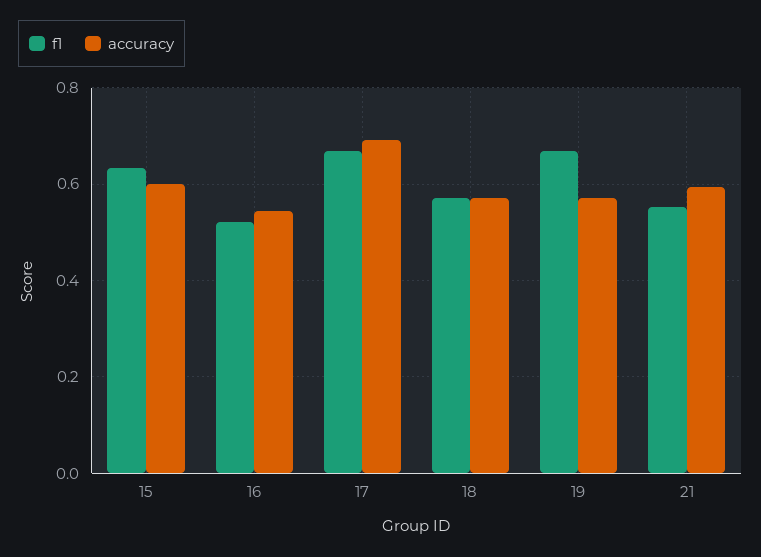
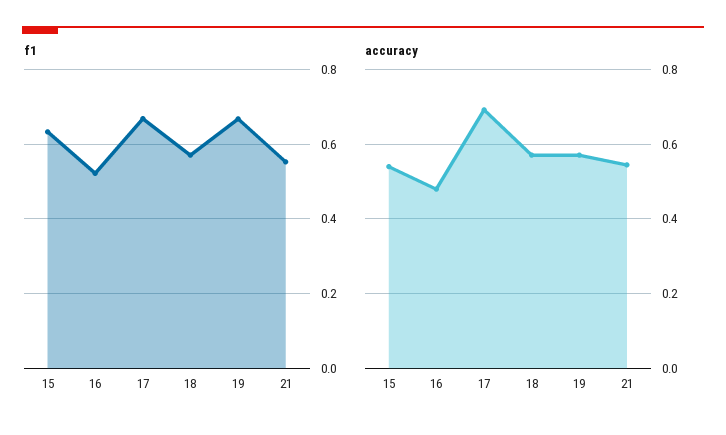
accuracy, 15: 0.6 -> 0.54
accuracy, 16: 0.54 -> 0.48
accuracy, 21: 0.6 -> 0.54

